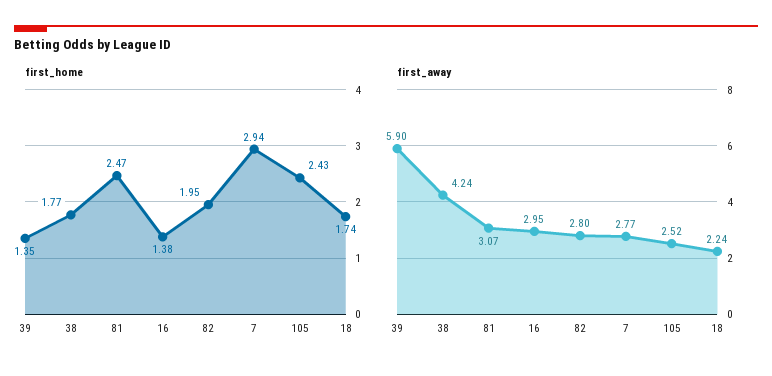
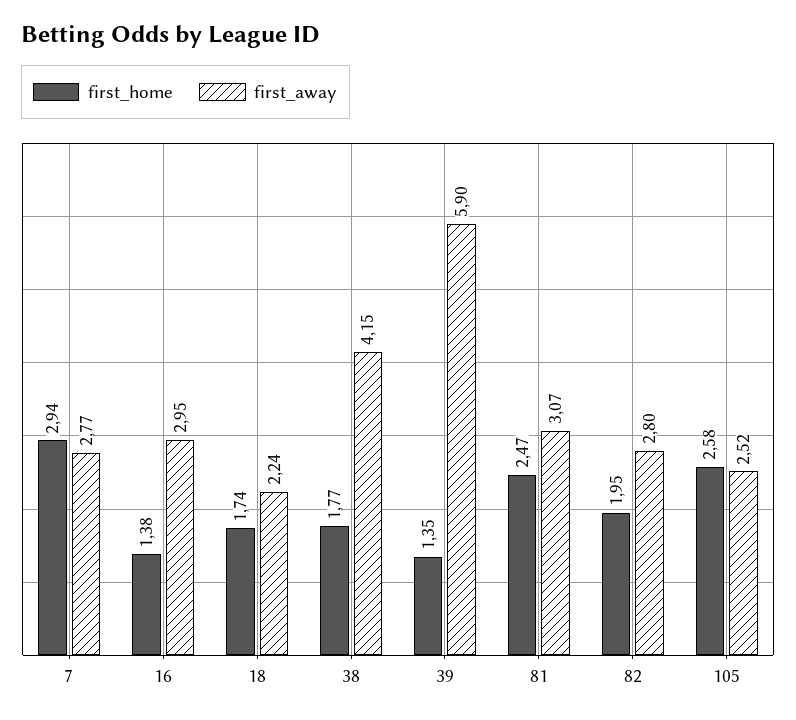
first_home, 105: 2.43 -> 2.58
first_away, 38: 4.24 -> 4.15

